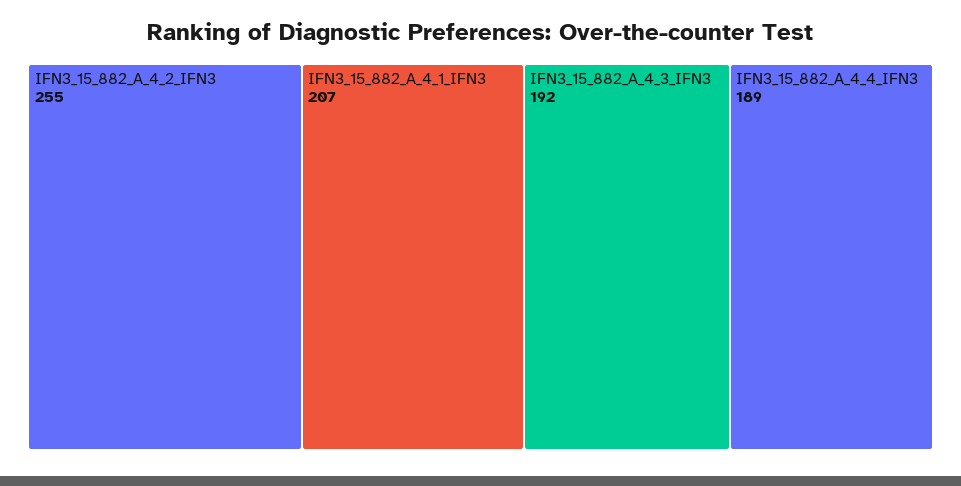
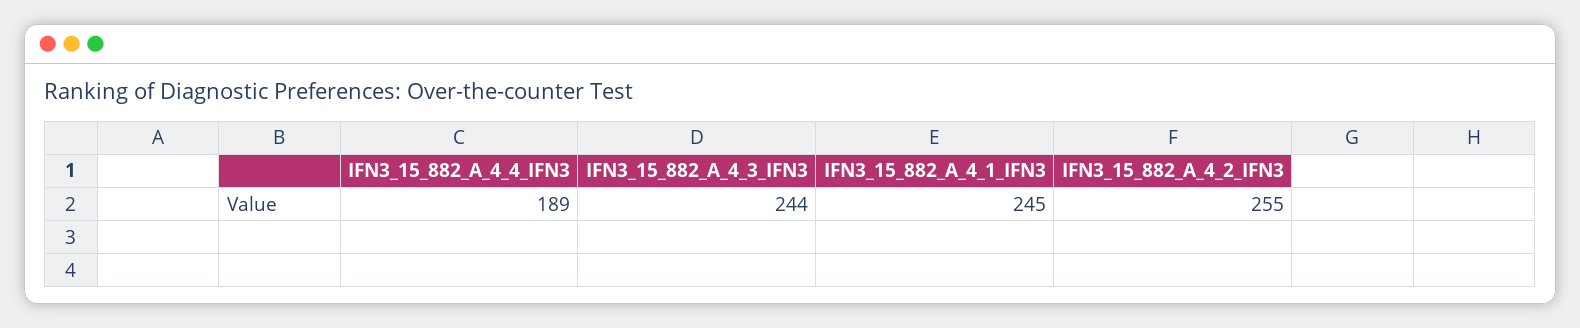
IFN3_15_882_A_4_1_IFN3: 207 -> 245
IFN3_15_882_A_4_3_IFN3: 192 -> 244

